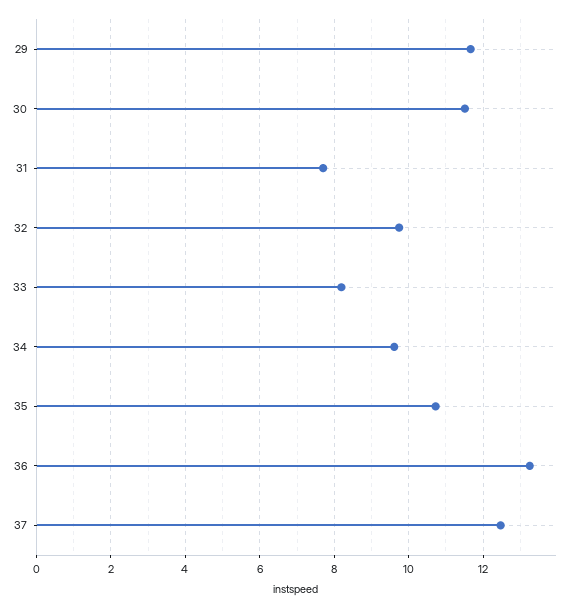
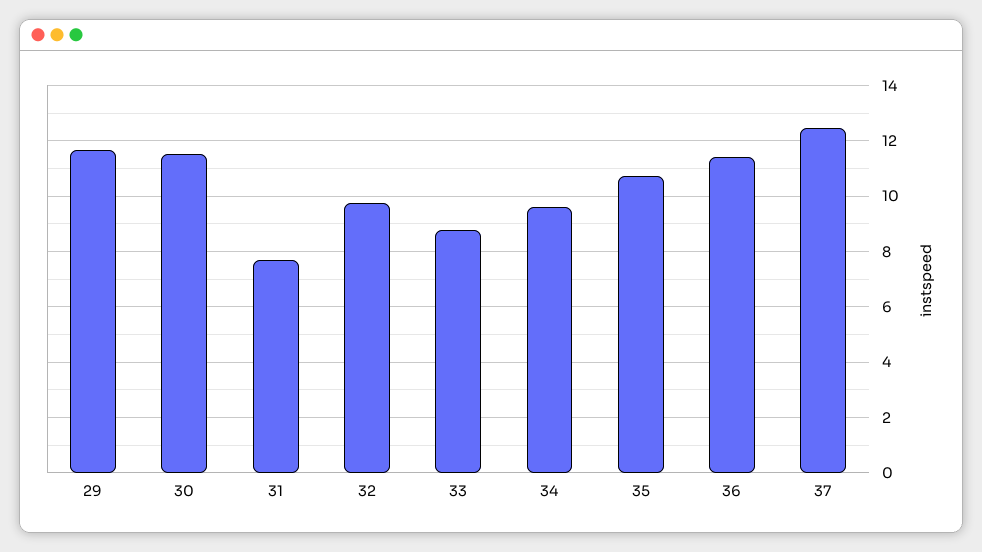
33: 8.2 -> 8.75
36: 13.2 -> 11.5

